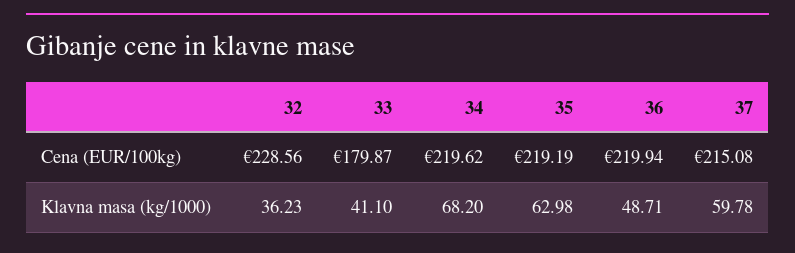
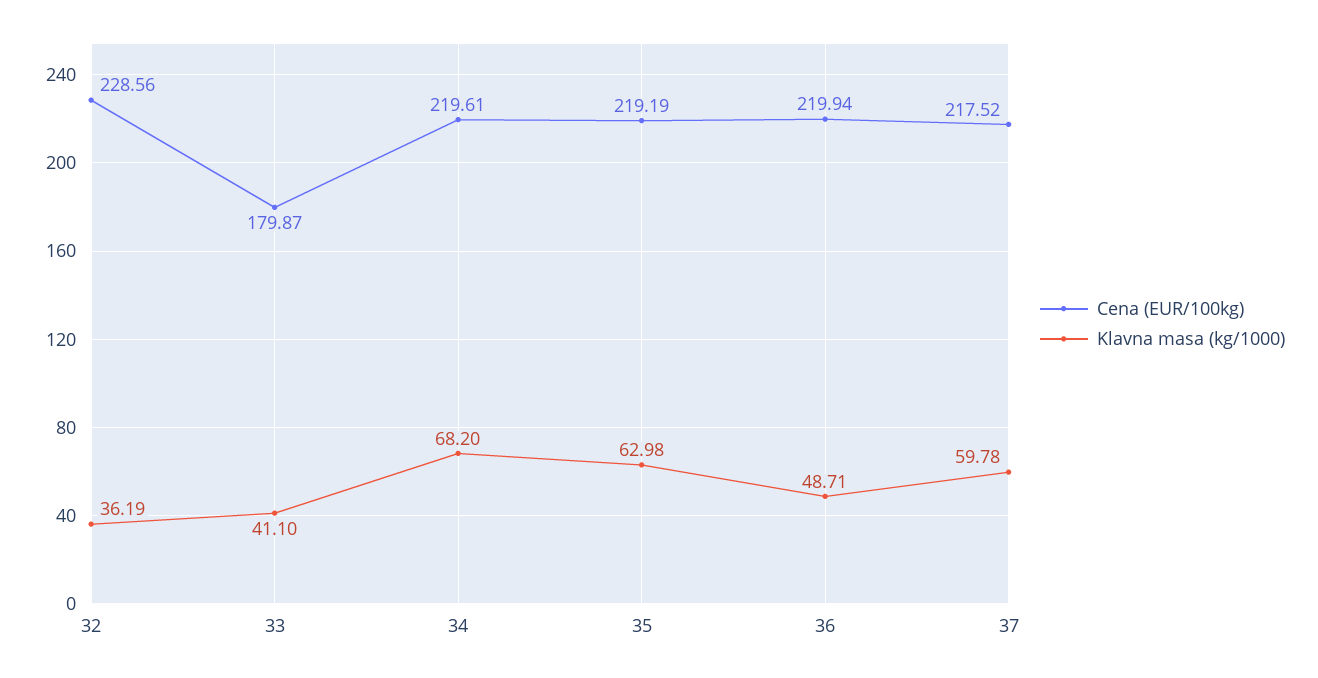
Cena (EUR/100kg), 34: 219.62 -> 219.61
Cena (EUR/100kg), 37: 215.08 -> 217.52
Klavna masa (kg/1000), 32: 36.23 -> 36.19

